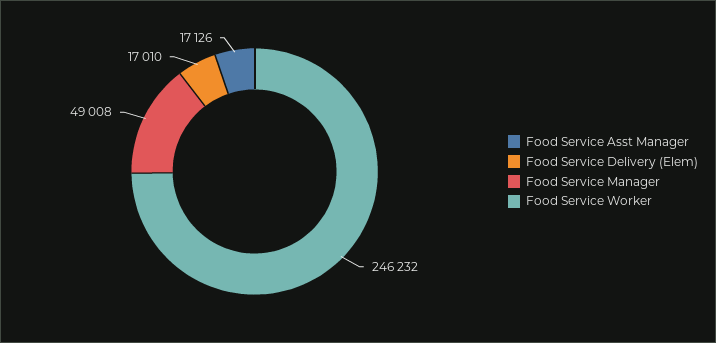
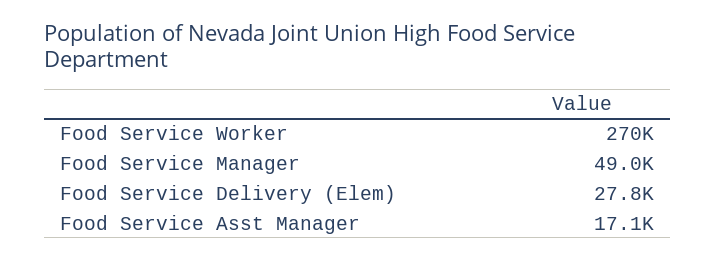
Food Service Delivery (Elem): 17010 -> 27800
Food Service Worker: 246232 -> 270000

